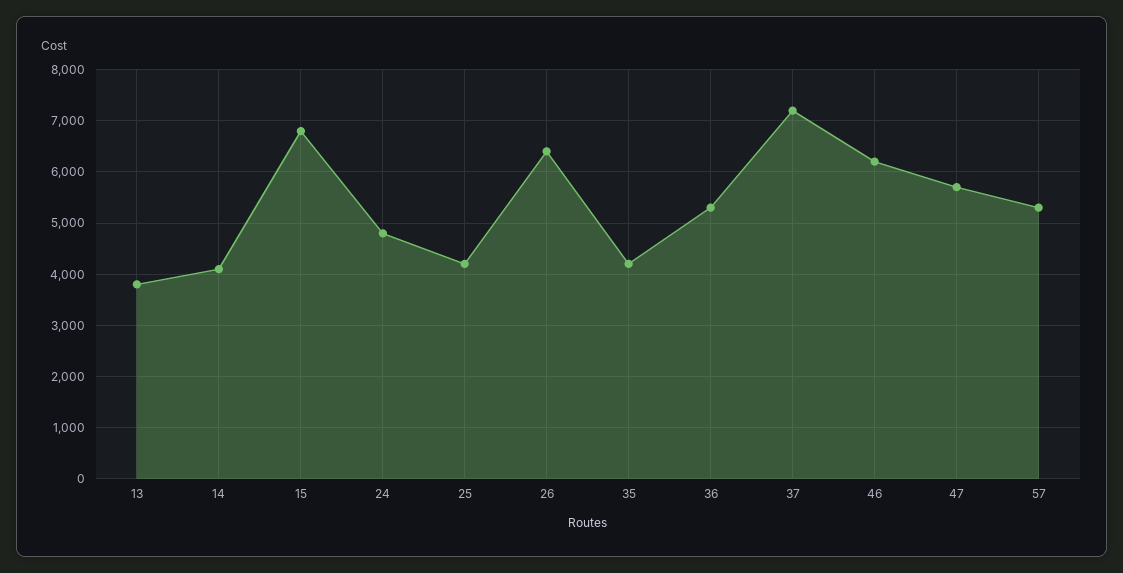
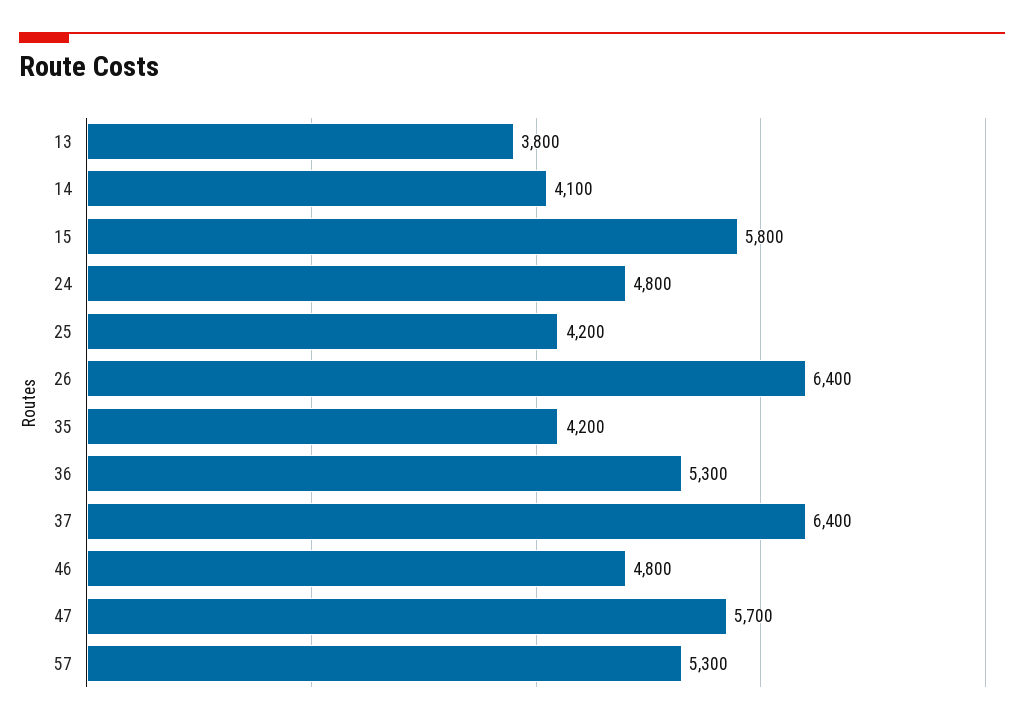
15: 6800 -> 5800
37: 7200 -> 6400
46: 6200 -> 4800

